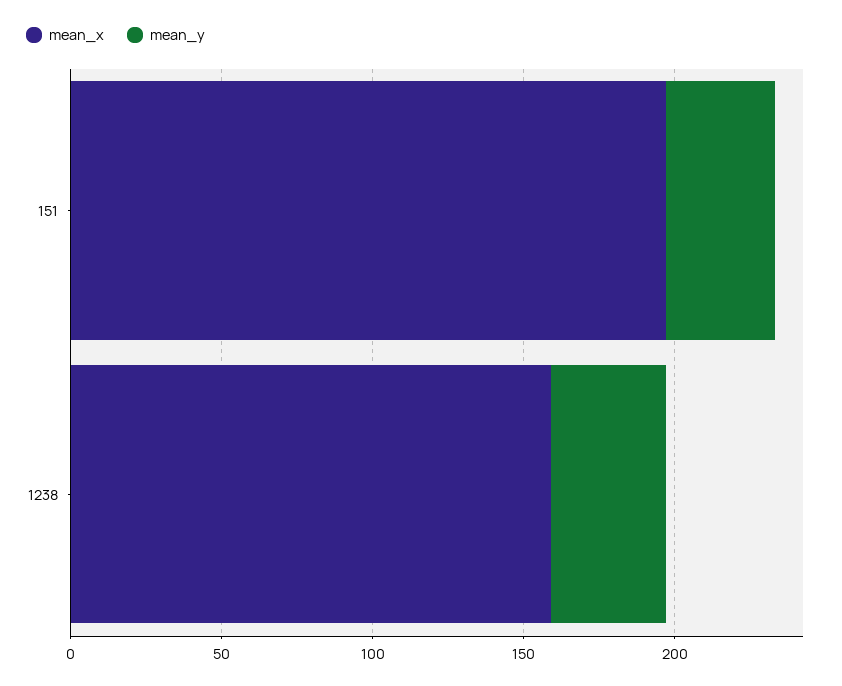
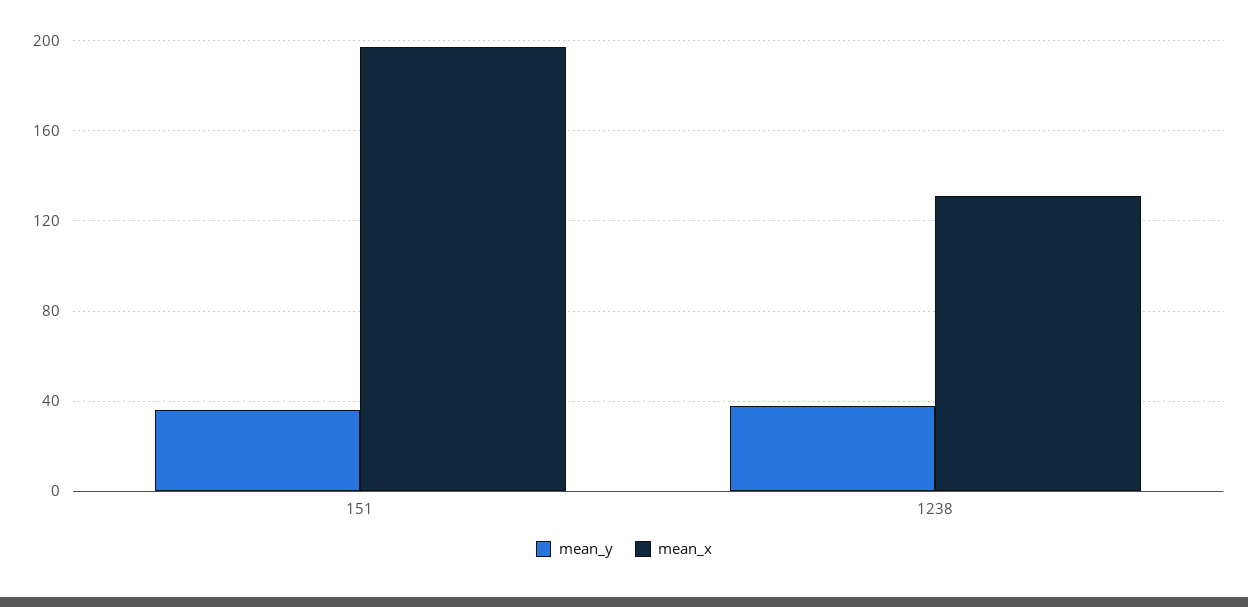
mean_x, 1238: 160 -> 130

